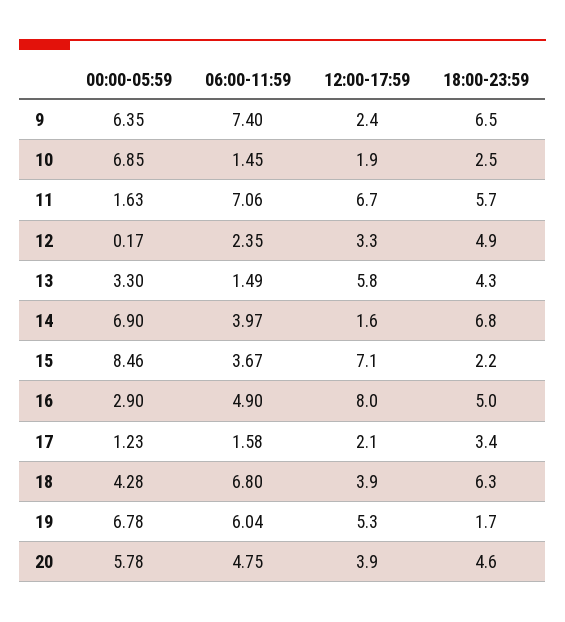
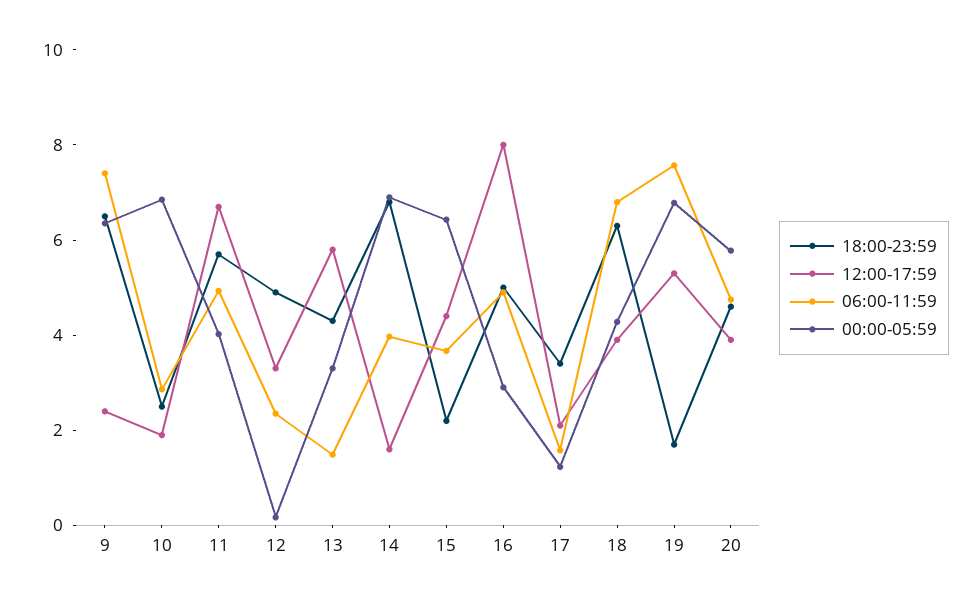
06:00-11:59, 10: 1.45 -> 3
00:00-05:59, 11: 1.63 -> 4
06:00-11:59, 11: 7.06 -> 5
00:00-05:59, 15: 8.46 -> 6.5
12:00-17:59, 15: 7.1 -> 4.5
06:00-11:59, 19: 6.04 -> 7.5

